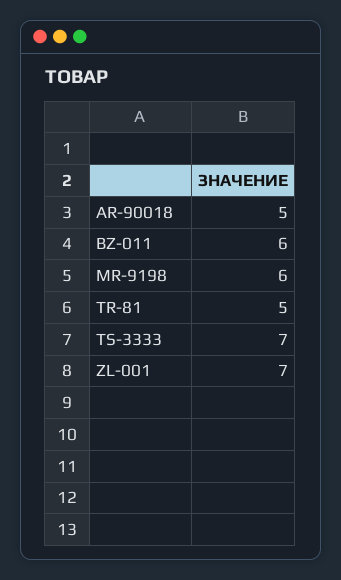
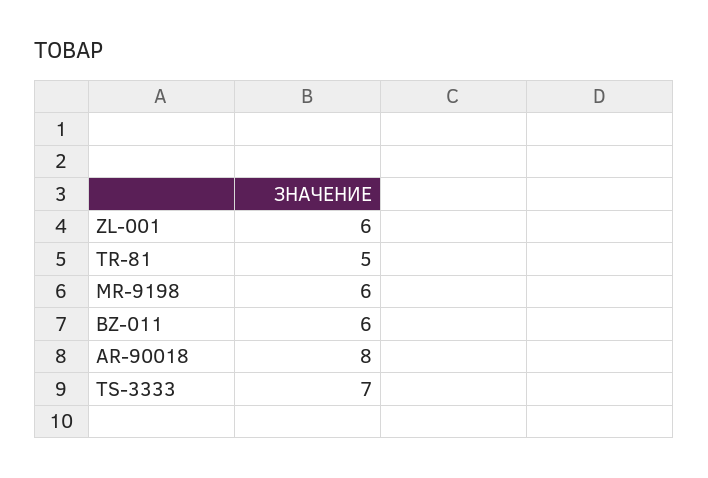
AR-90018: 5 -> 8
ZL-001: 7 -> 6

